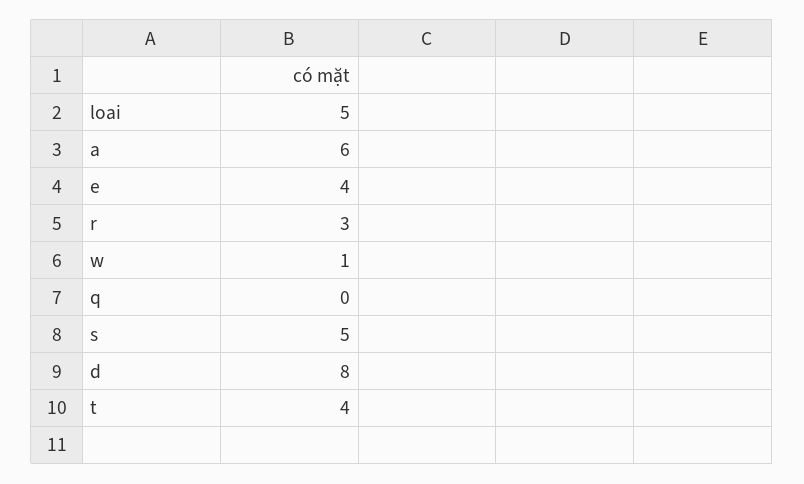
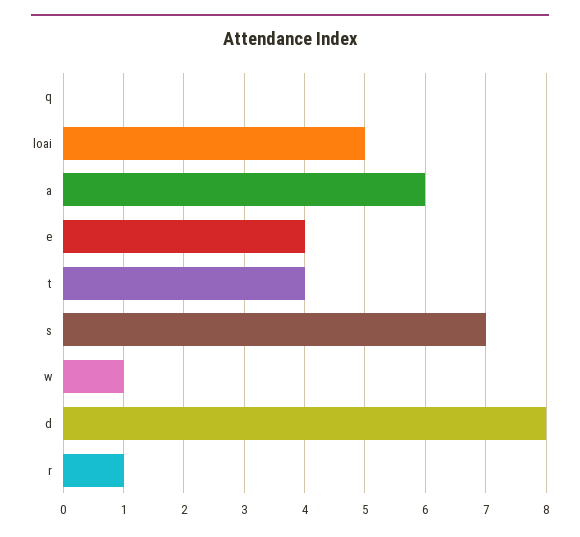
r: 3 -> 1
s: 5 -> 7

